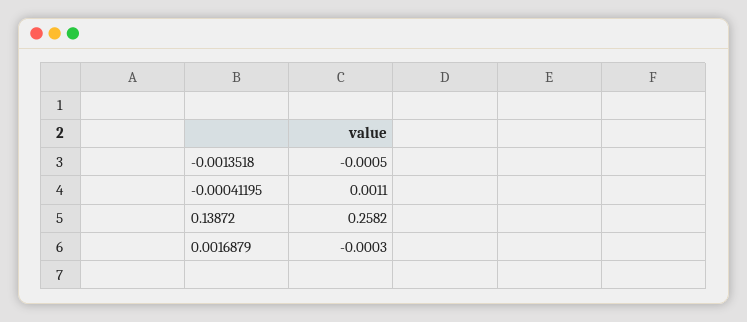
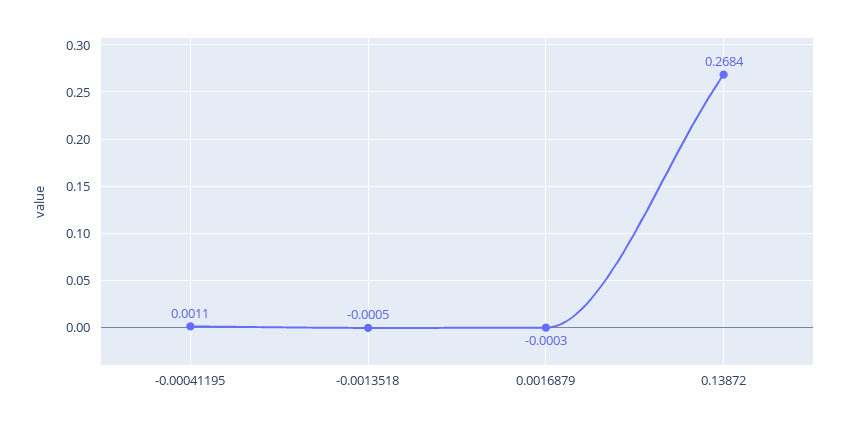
0.13872: 0.2582 -> 0.2684

